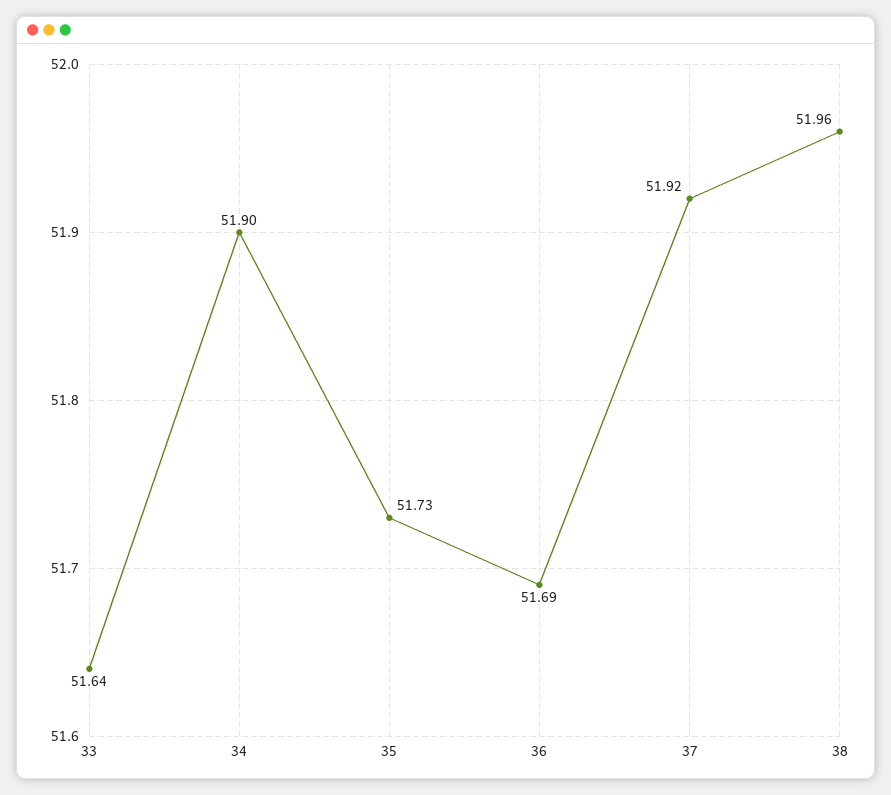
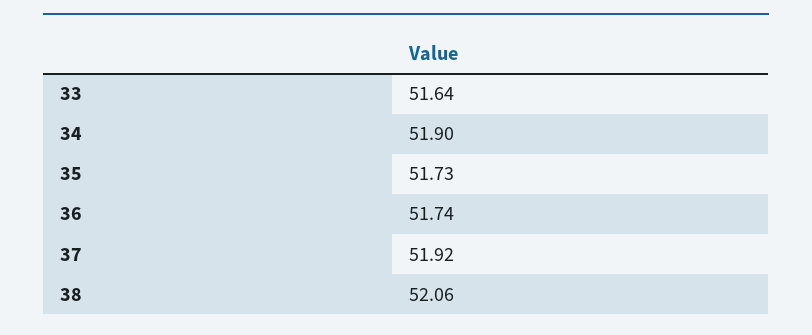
36: 51.69 -> 51.74
38: 51.96 -> 52.06

